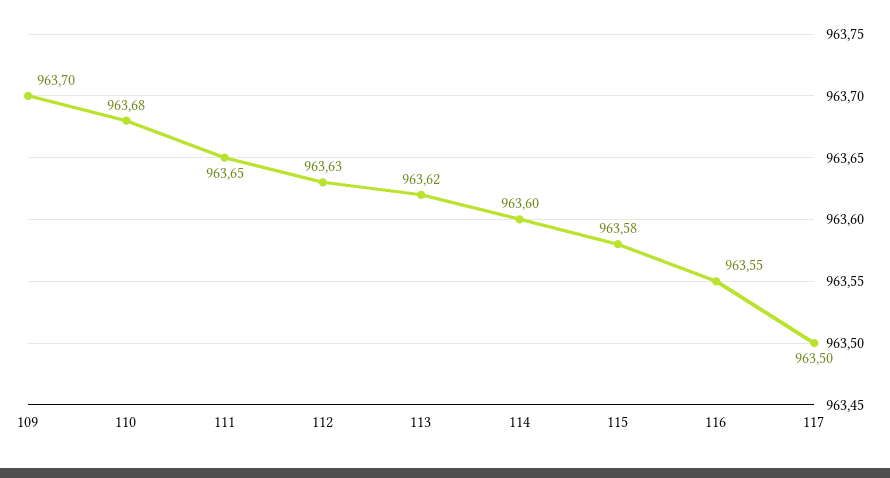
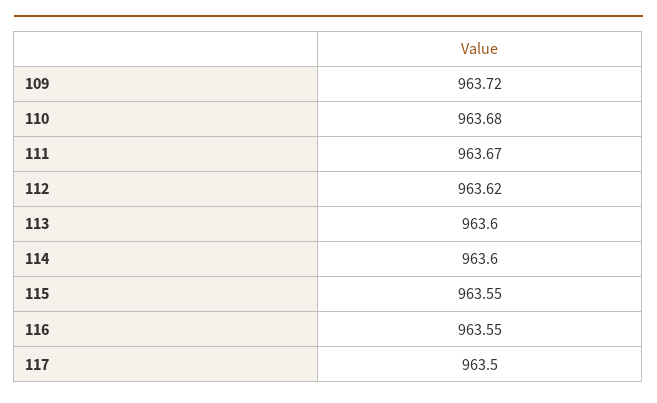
109: 963.7 -> 963.72
111: 963.65 -> 963.67
112: 963.63 -> 963.62
113: 963.62 -> 963.6
115: 963.58 -> 963.55

